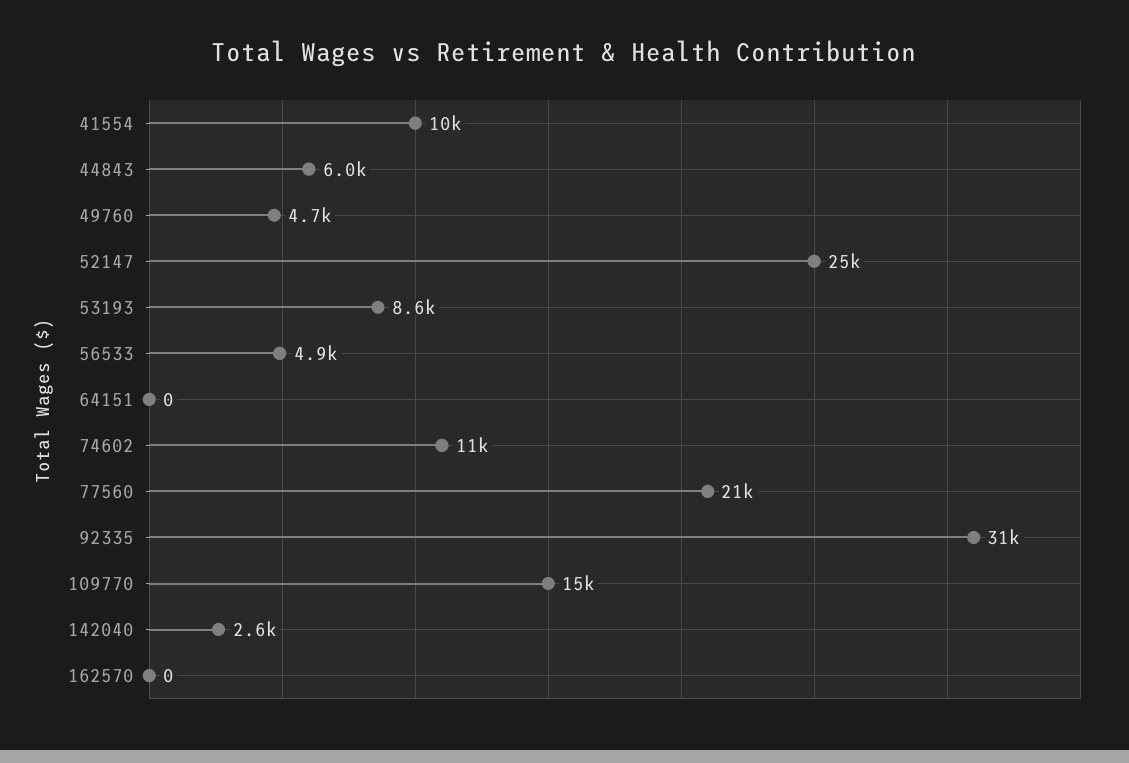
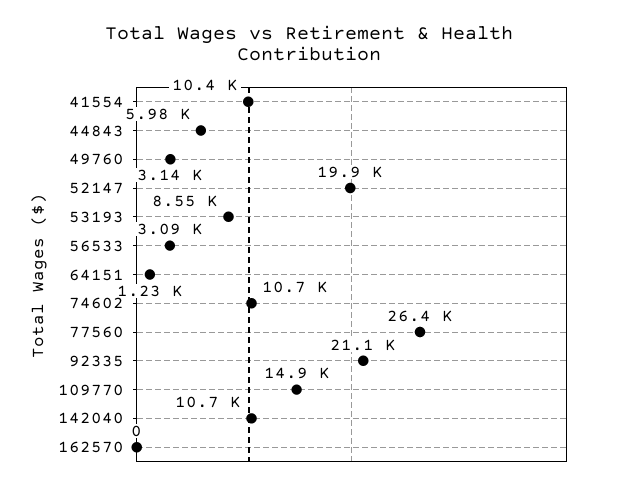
49760: 4700 -> 3140
52147: 25000 -> 19900
56533: 4900 -> 3090
64151: 0 -> 1230
77560: 21000 -> 26400
92335: 31000 -> 21100
142040: 2600 -> 10700

